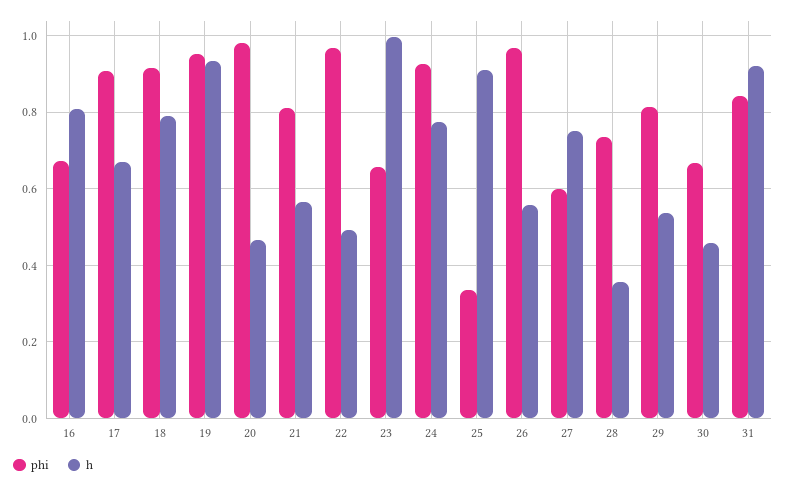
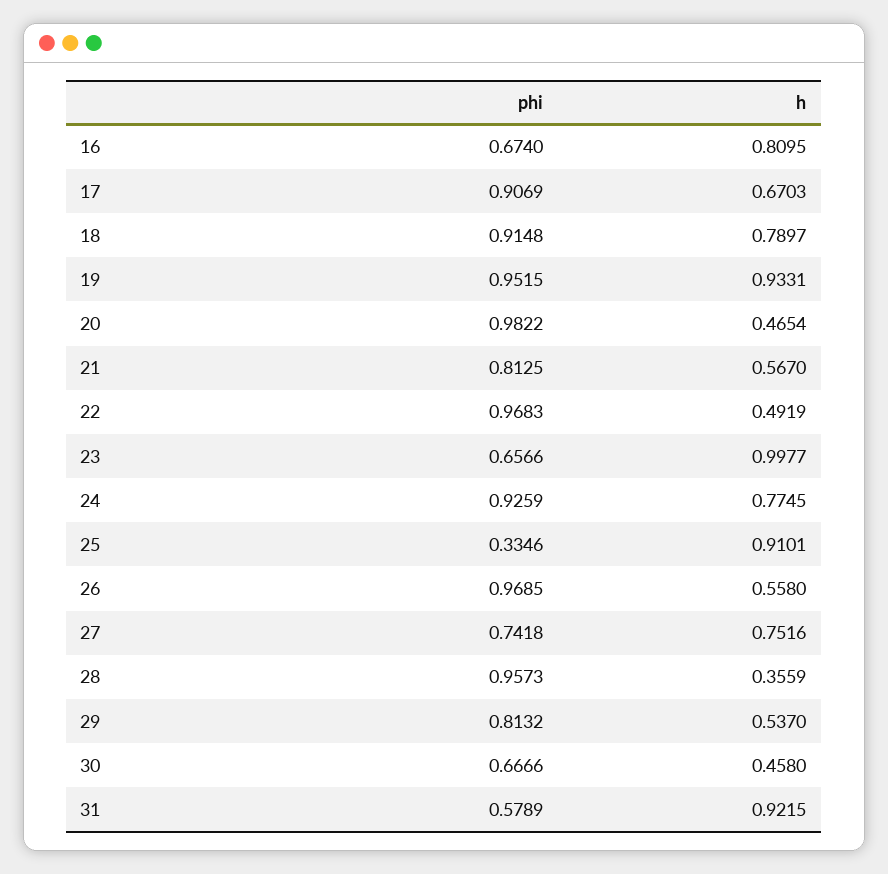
phi, 27: 0.6 -> 0.7418
phi, 28: 0.74 -> 0.9573
phi, 31: 0.84 -> 0.5789

